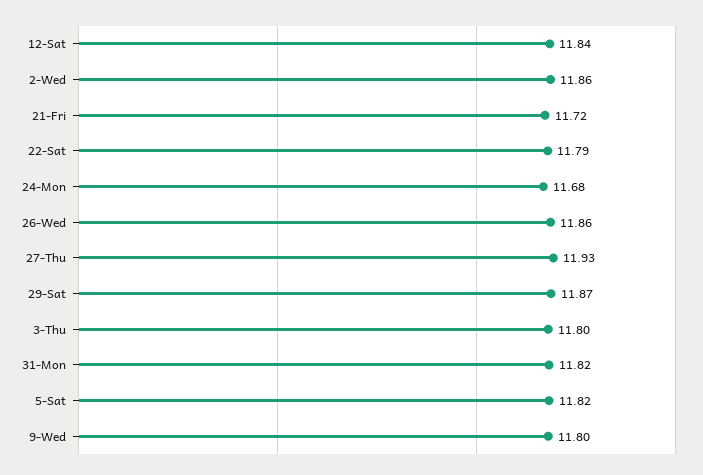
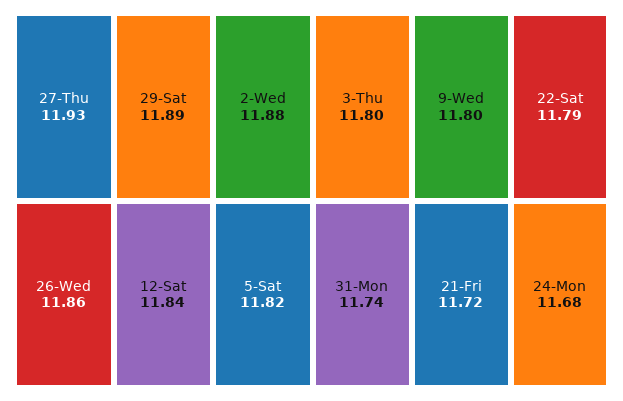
2-Wed: 11.86 -> 11.88
29-Sat: 11.87 -> 11.89
31-Mon: 11.82 -> 11.74

